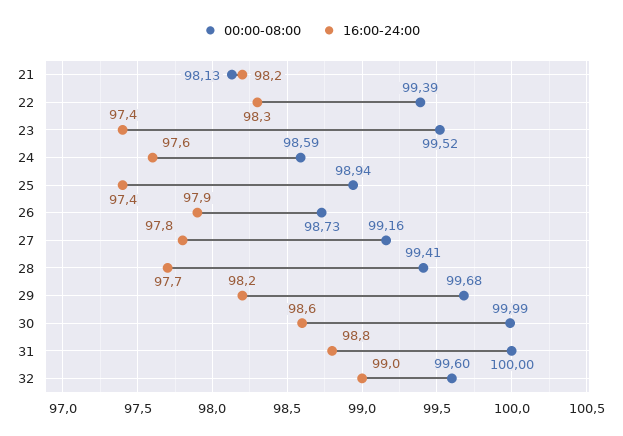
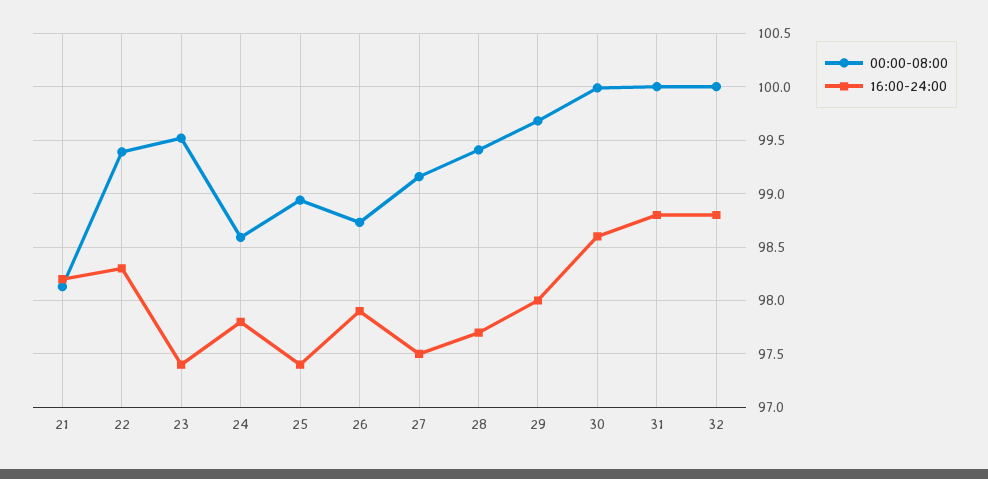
16:00-24:00, 24: 97.6 -> 97.8
16:00-24:00, 27: 97.8 -> 97.5
16:00-24:00, 29: 98.2 -> 98
00:00-08:00, 32: 99.6 -> 100
16:00-24:00, 32: 99 -> 98.8

